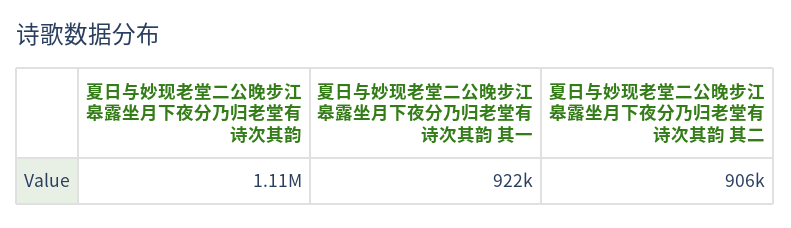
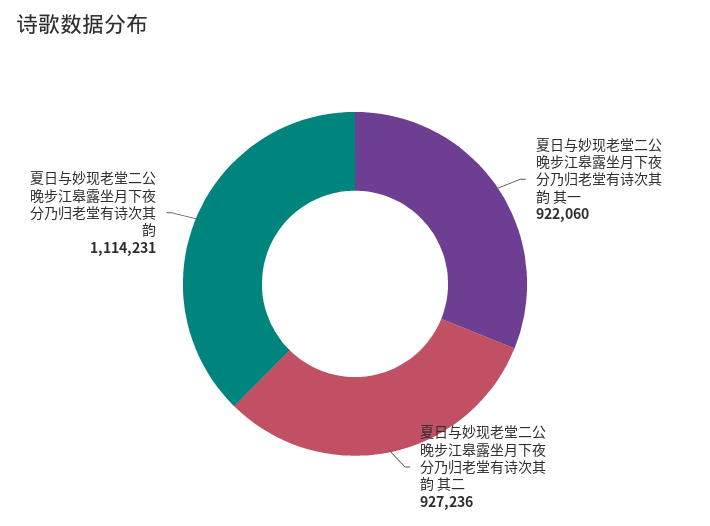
夏日与妙现老堂二公晚步江皋露坐月下夜分乃归老堂有诗次其韵 其二: 906000 -> 927236

